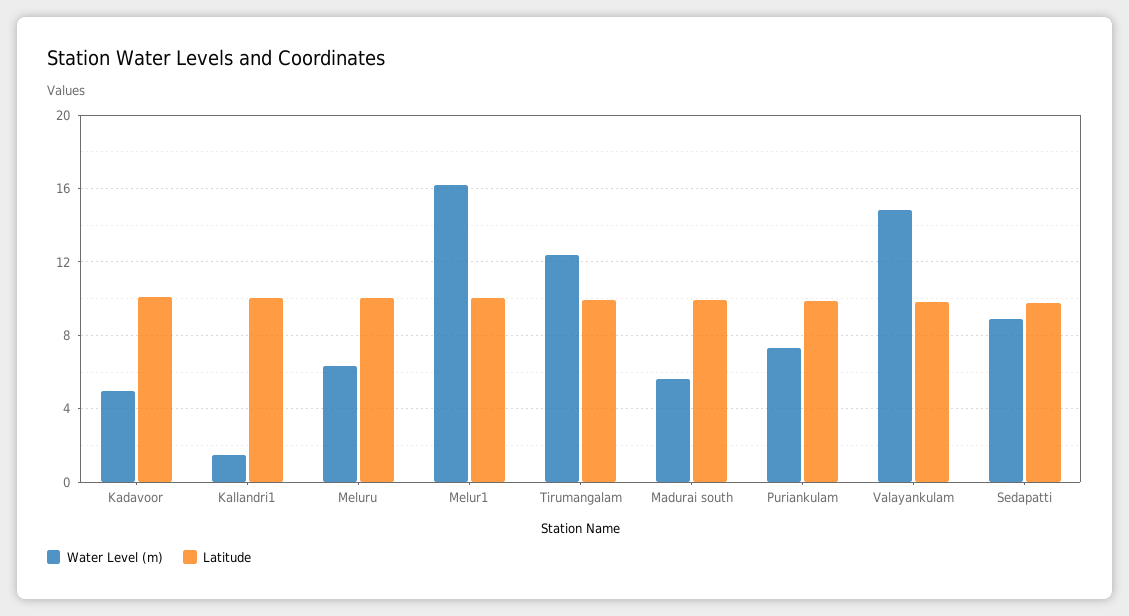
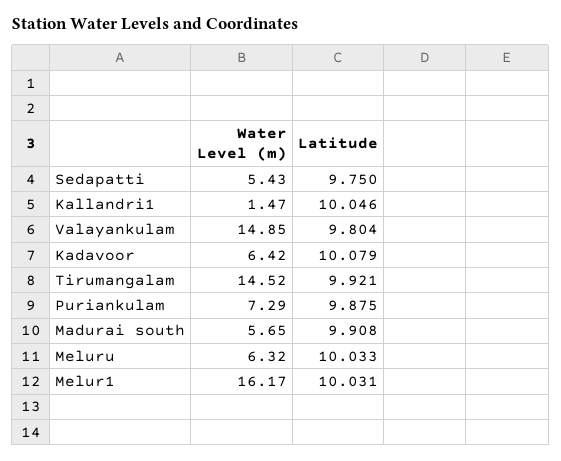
Water Level (m), Kadavoor: 5 -> 6.42
Water Level (m), Tirumangalam: 12.5 -> 14.52
Water Level (m), Sedapatti: 9 -> 5.43

